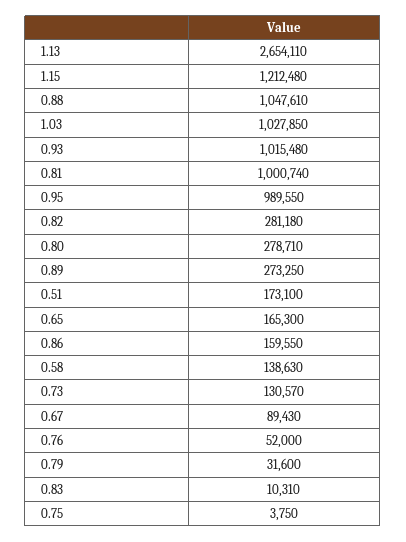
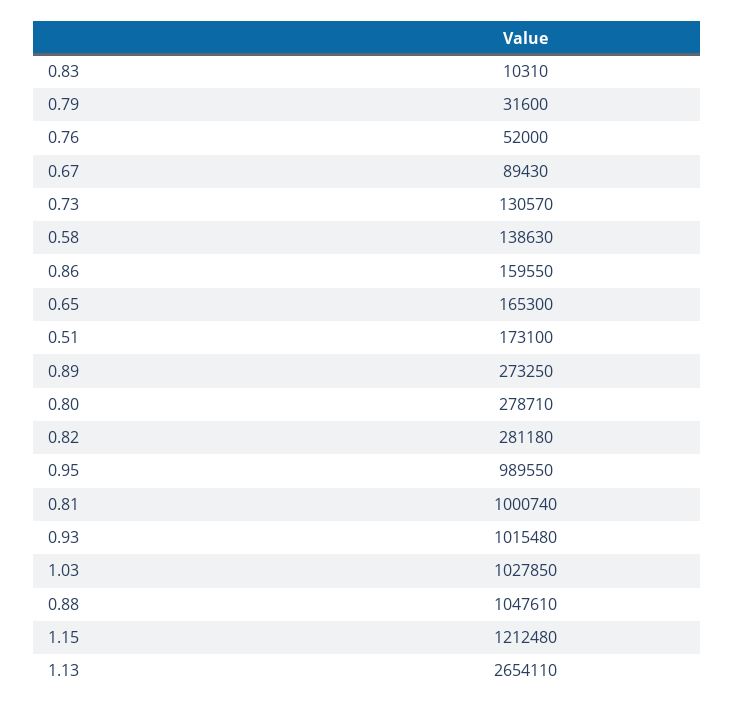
0.75: 3750 -> none

